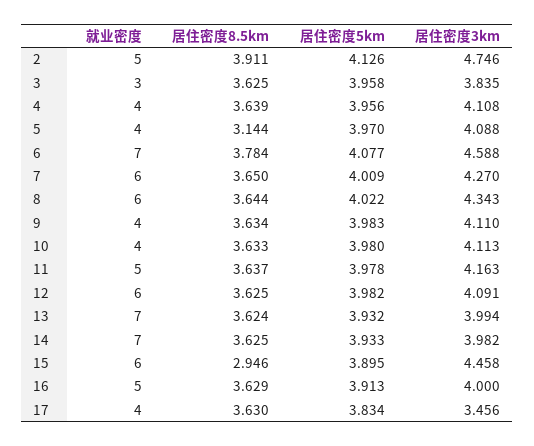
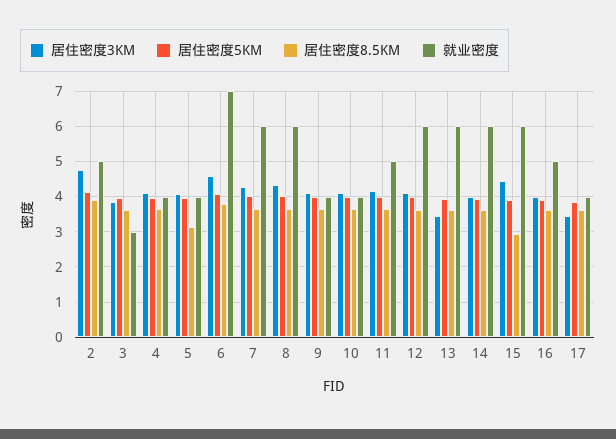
就业密度, 13: 7 -> 6
居住密度3km, 13: 3.994 -> 3.4
就业密度, 14: 7 -> 6

